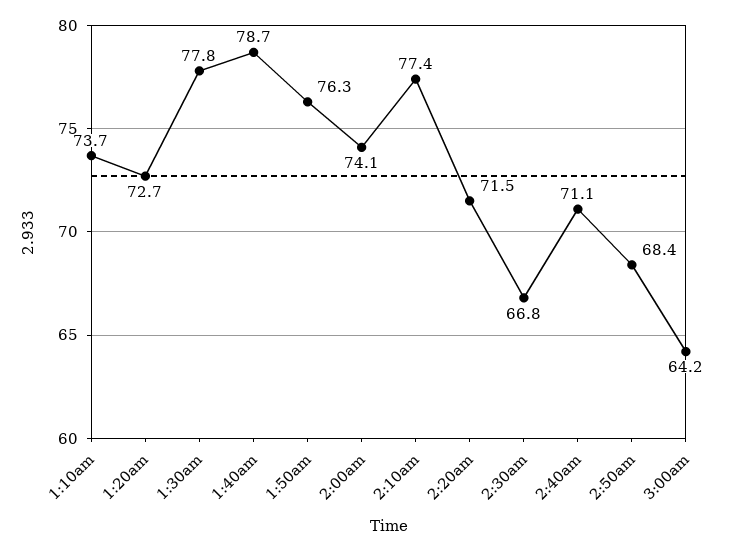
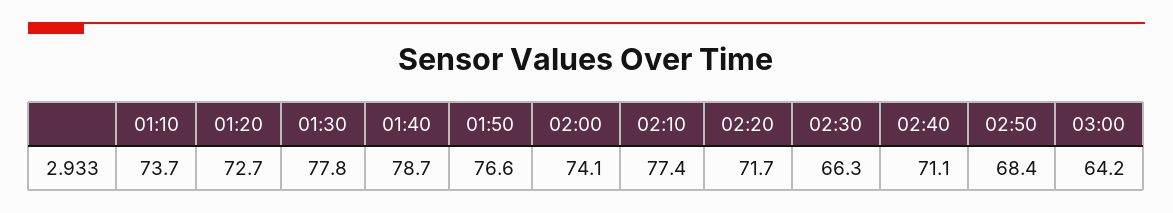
1:50am: 76.3 -> 76.6
2:20am: 71.5 -> 71.7
2:30am: 66.8 -> 66.3

